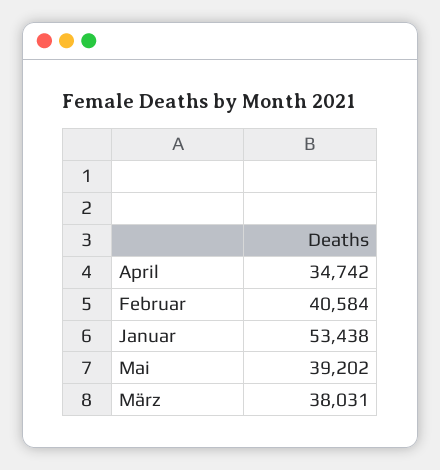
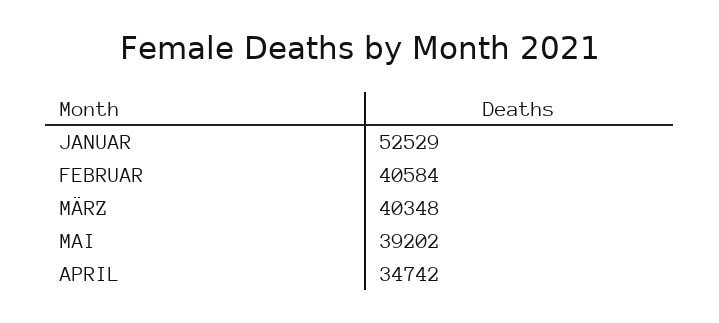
Januar: 53438 -> 52529
März: 38031 -> 40348

